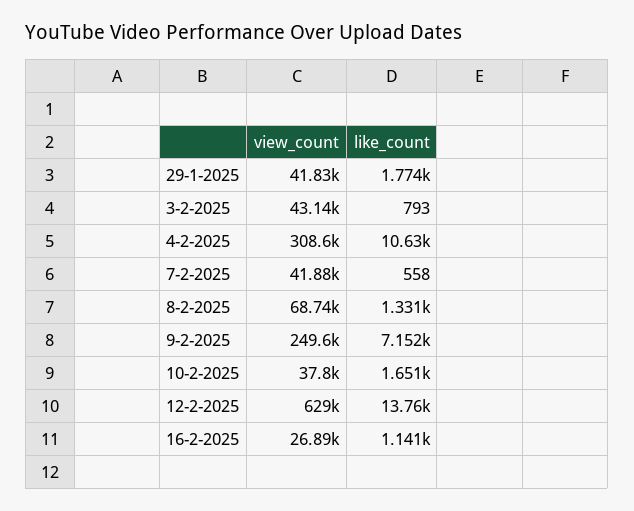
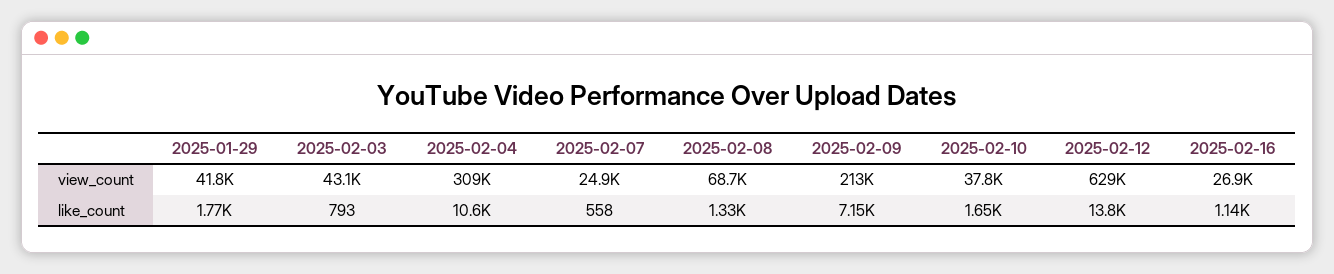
view_count, 7-2-2025: 41880 -> 24900
view_count, 9-2-2025: 249600 -> 213000

